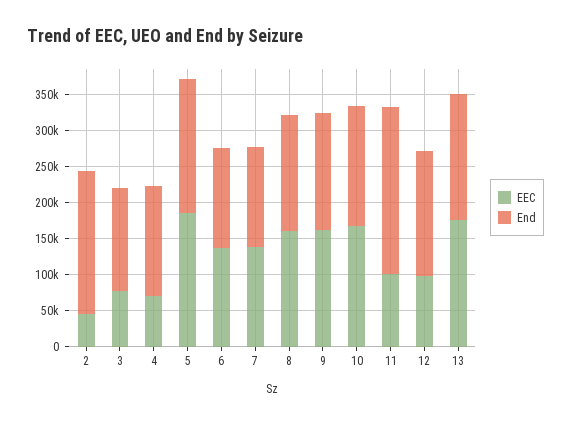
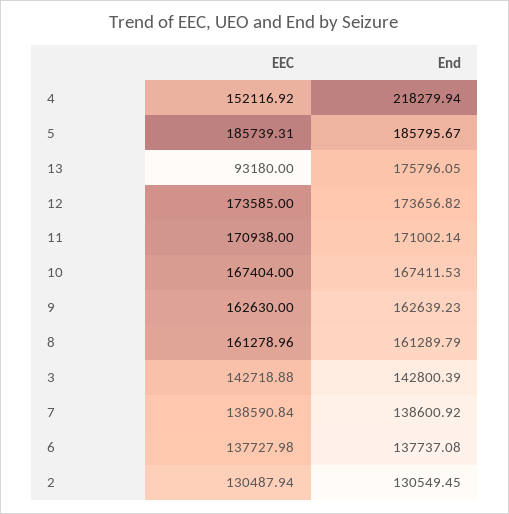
EEC, 2: 50000 -> 130487.94
End, 2: 200000 -> 130549.45
EEC, 3: 75000 -> 142718.88
EEC, 4: 75000 -> 152116.92
End, 4: 150000 -> 218279.94
EEC, 11: 100000 -> 170938
End, 11: 225000 -> 171002.14
EEC, 12: 100000 -> 173585
EEC, 13: 175000 -> 93180

